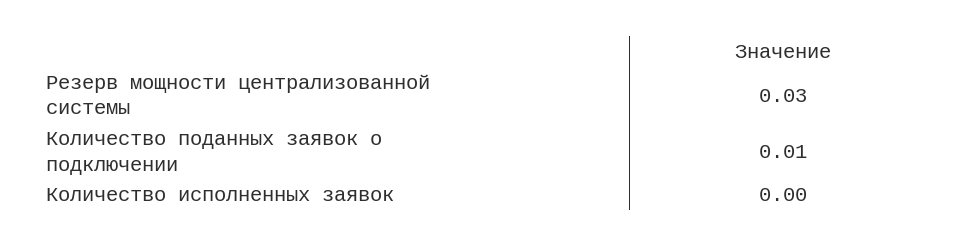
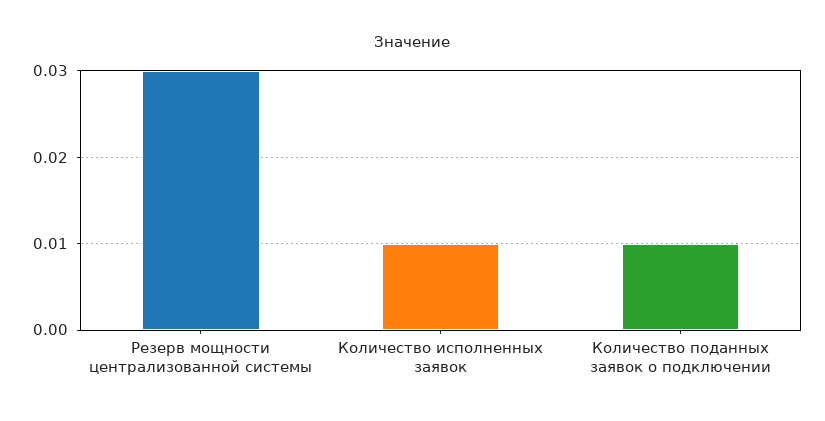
Количество исполненных заявок: 0 -> 0.01

